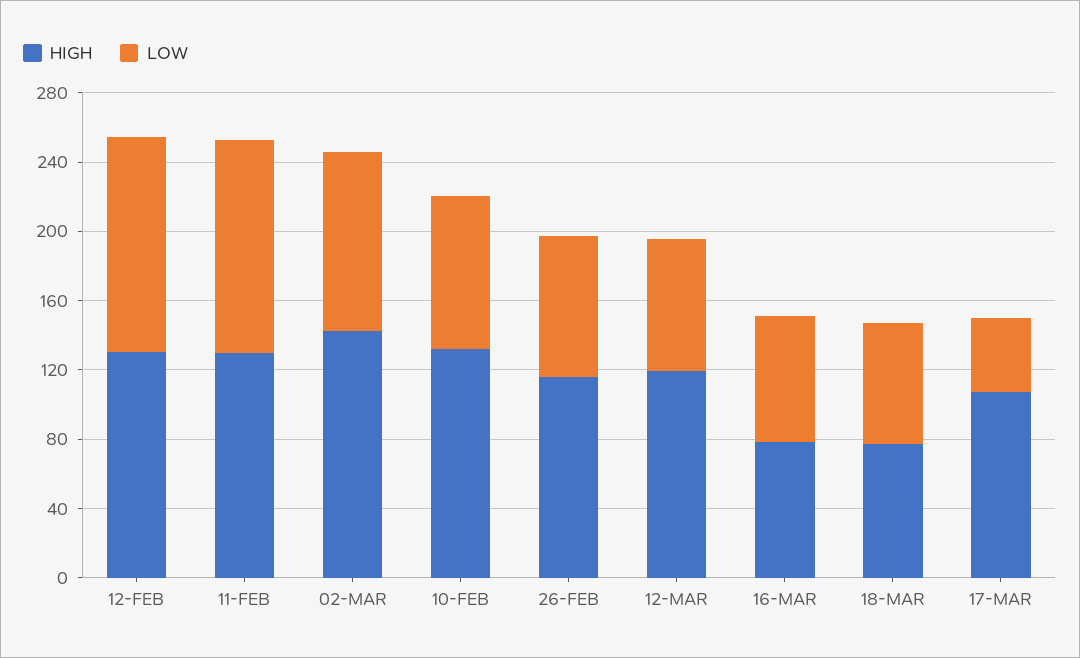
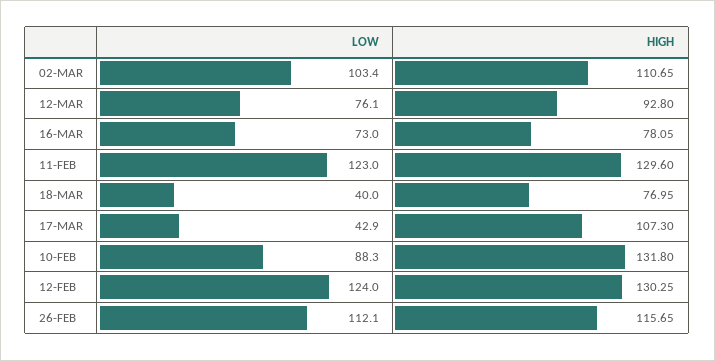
HIGH, 02-MAR: 140 -> 110.65
LOW, 26-FEB: 80 -> 112.1
HIGH, 12-MAR: 120 -> 92.8
LOW, 18-MAR: 70 -> 40

